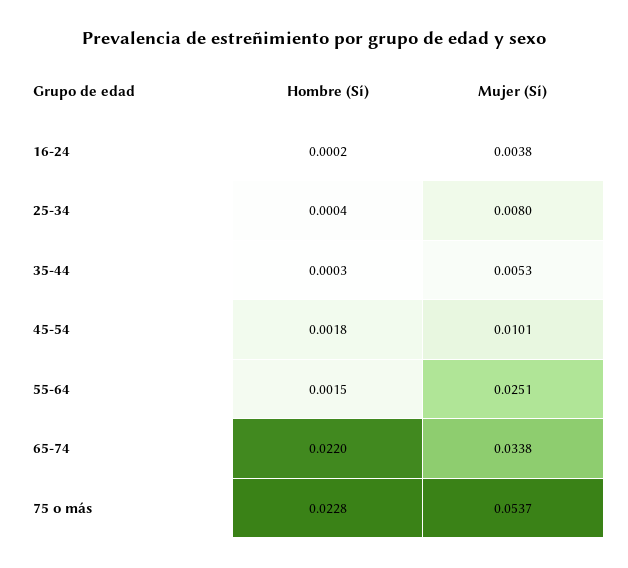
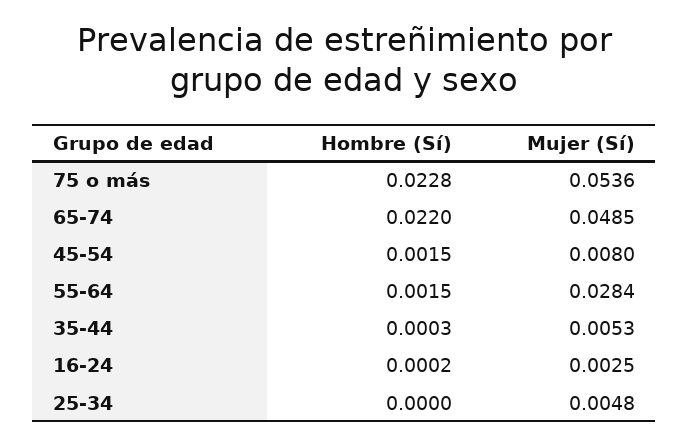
Mujer (Sí), 16-24: 0.0038 -> 0.0025
Hombre (Sí), 25-34: 0.0004 -> 0
Mujer (Sí), 25-34: 0.008 -> 0.0048
Hombre (Sí), 45-54: 0.0018 -> 0.0015
Mujer (Sí), 45-54: 0.0101 -> 0.008
Mujer (Sí), 55-64: 0.0251 -> 0.0284
Mujer (Sí), 65-74: 0.0338 -> 0.0485
Mujer (Sí), 75 o más: 0.0537 -> 0.0536

